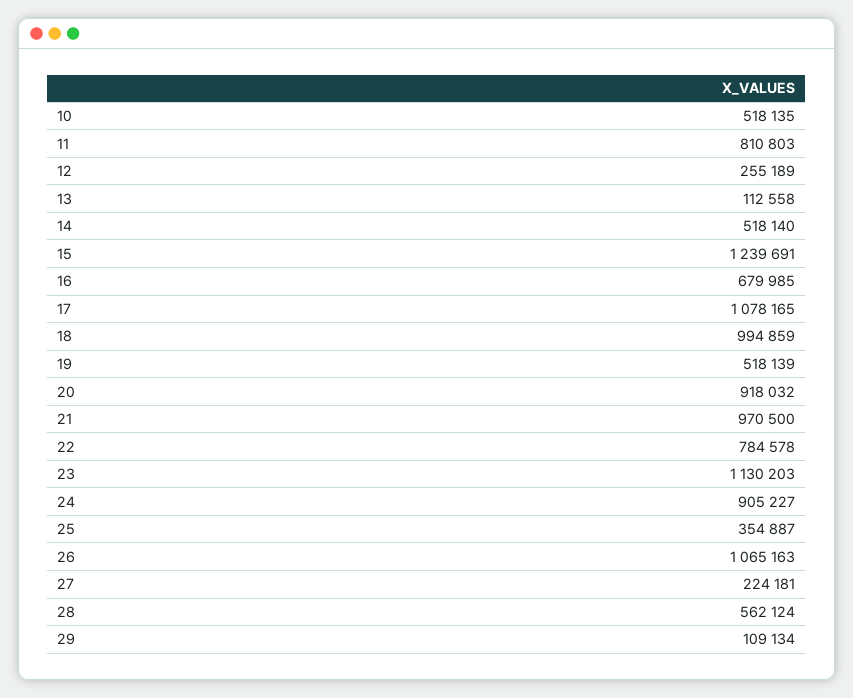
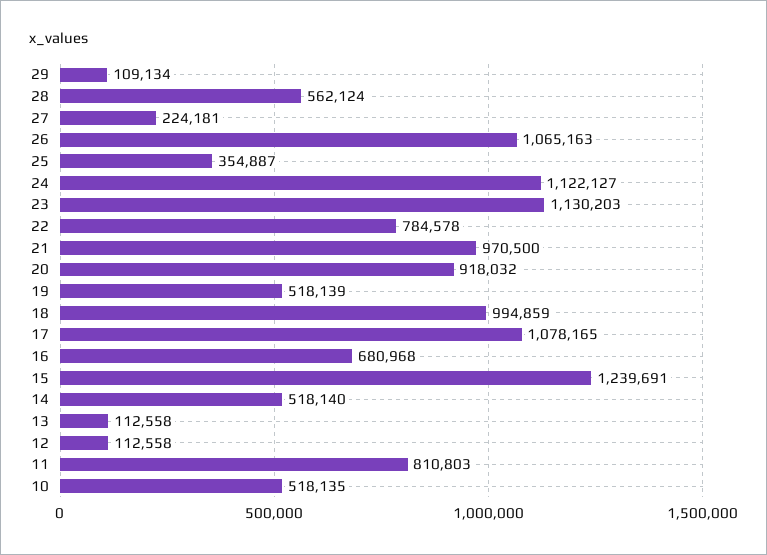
12: 255189 -> 112558
16: 679985 -> 680968
24: 905227 -> 1122127

